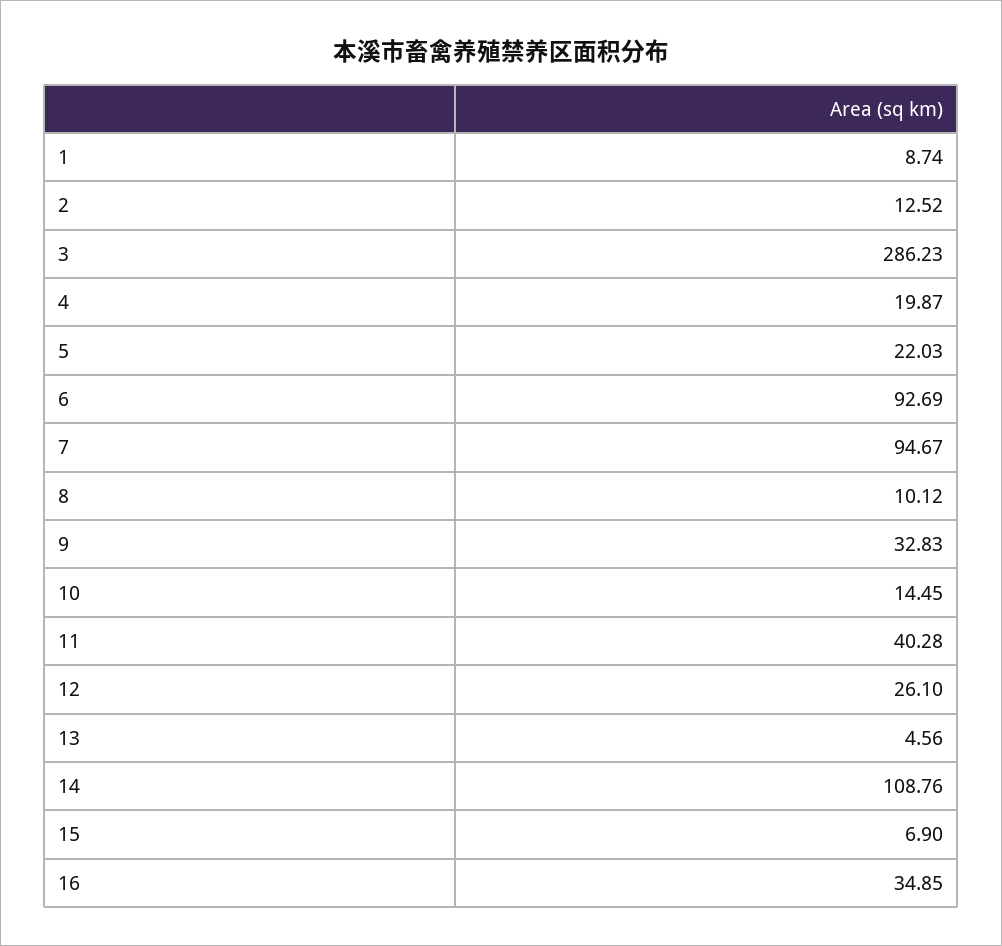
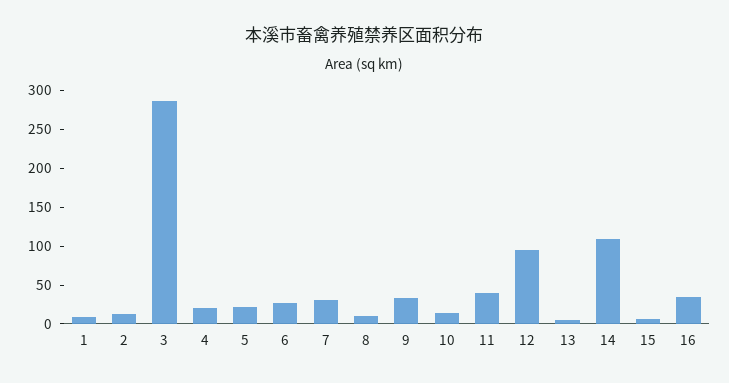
6: 92.69 -> 25
7: 94.67 -> 25
12: 26.1 -> 100

